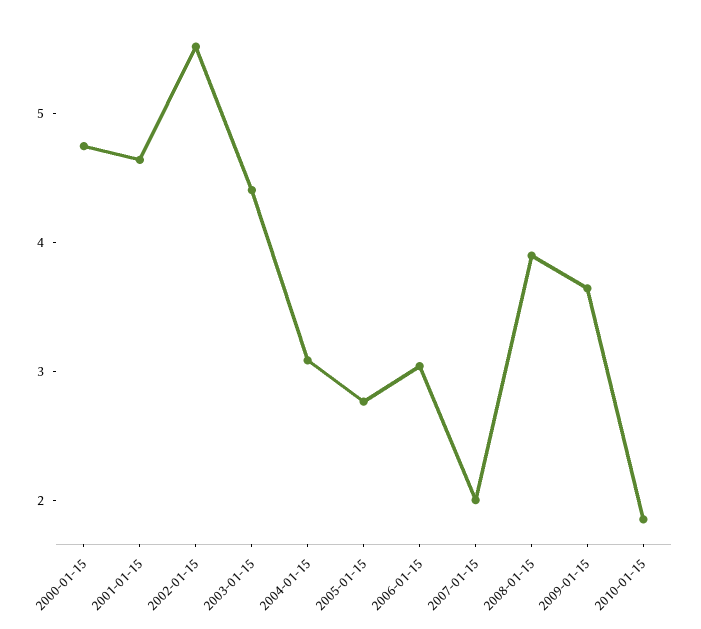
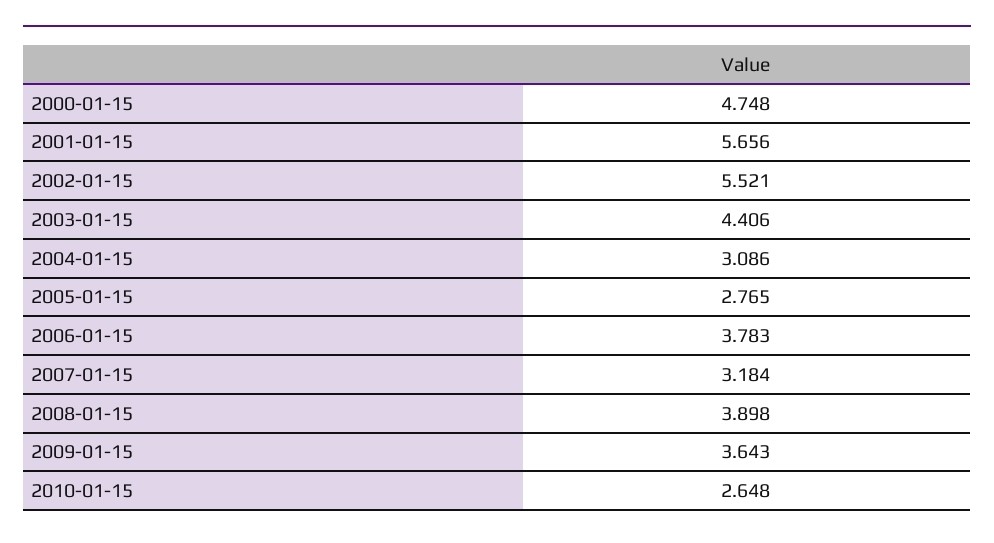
2001-01-15: 4.6 -> 5.656
2006-01-15: 3 -> 3.783
2007-01-15: 2 -> 3.184
2010-01-15: 1.8 -> 2.648

